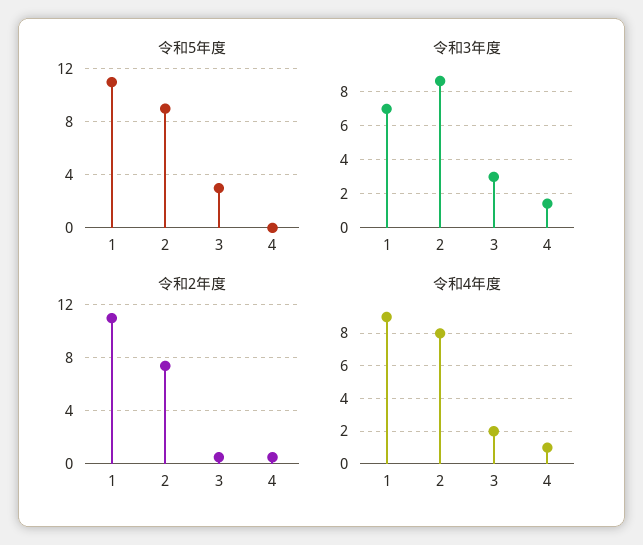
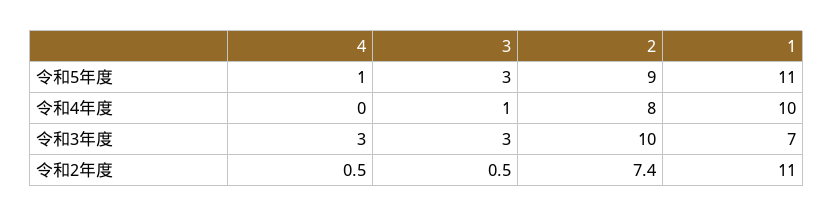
令和5年度, 4: 0 -> 1
令和3年度, 2: 8.5 -> 10
令和3年度, 4: 1.5 -> 3
令和4年度, 1: 9 -> 10
令和4年度, 3: 2 -> 1
令和4年度, 4: 1 -> 0

